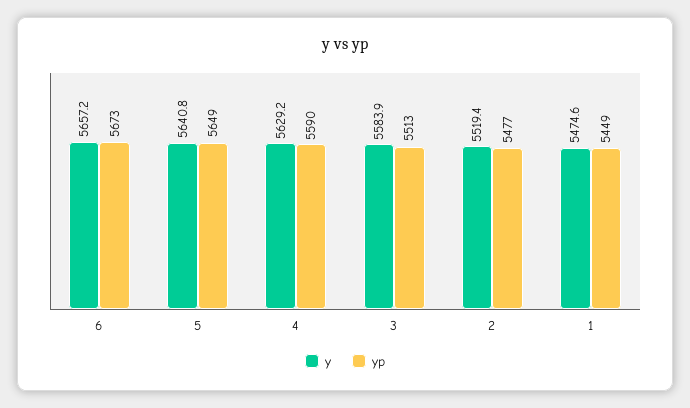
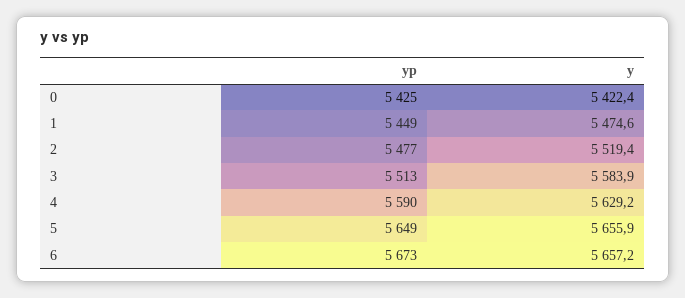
y, 5: 5640.8 -> 5655.9
yp, 0: none -> 5425
y, 0: none -> 5422.4

